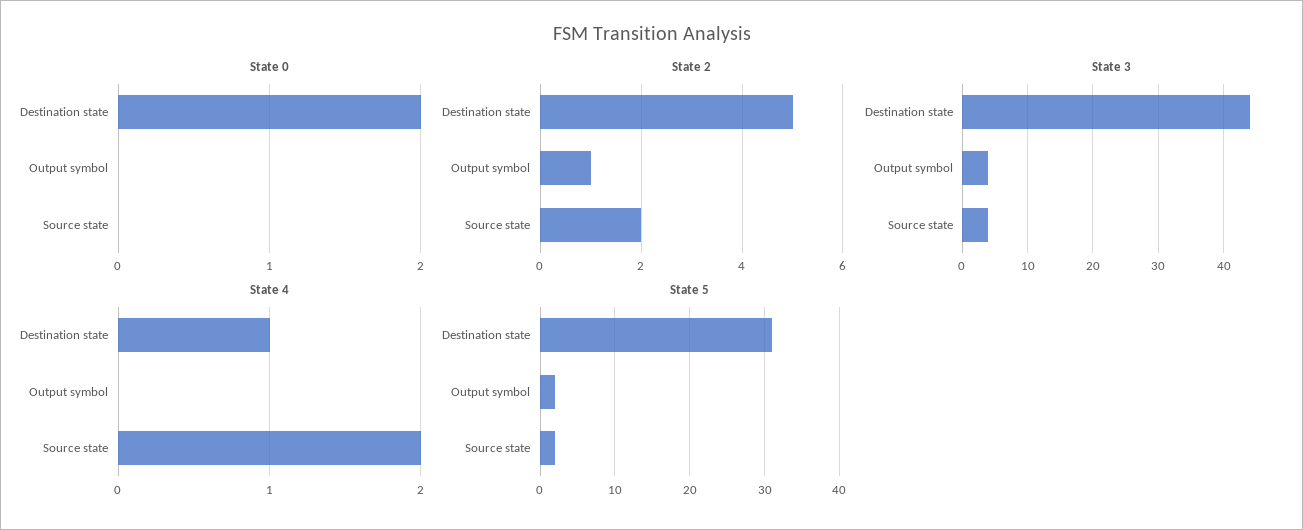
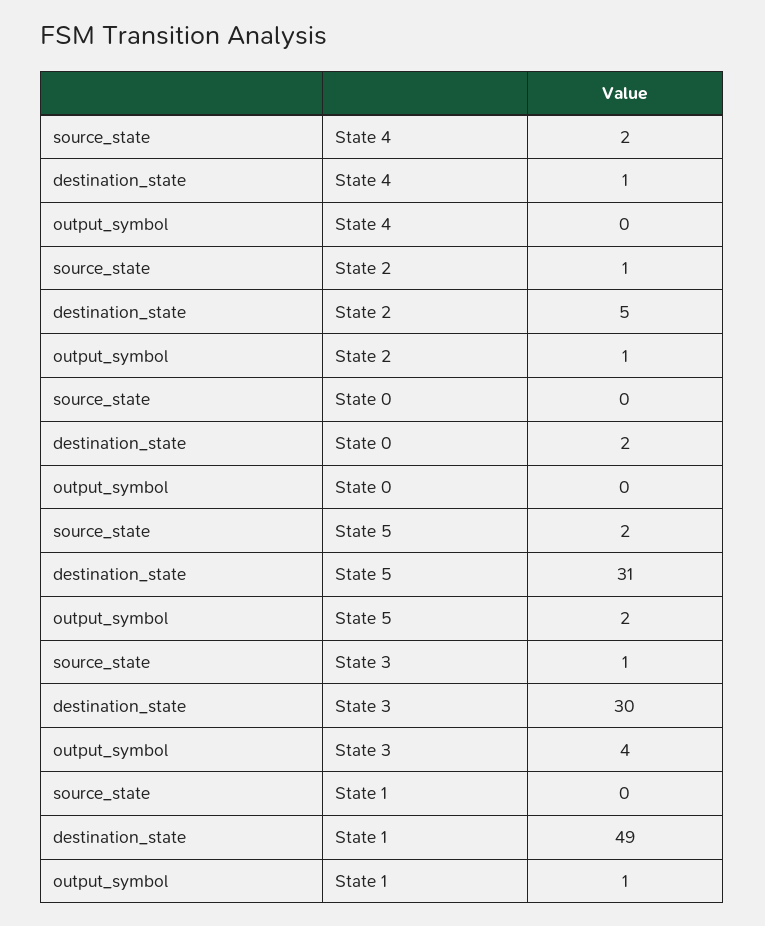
State 2, Source state: 2 -> 1
State 3, Destination state: 44 -> 30
State 3, Source state: 4 -> 1
State 1, Source state: none -> 0
State 1, Destination state: none -> 49
State 1, Output symbol: none -> 1

